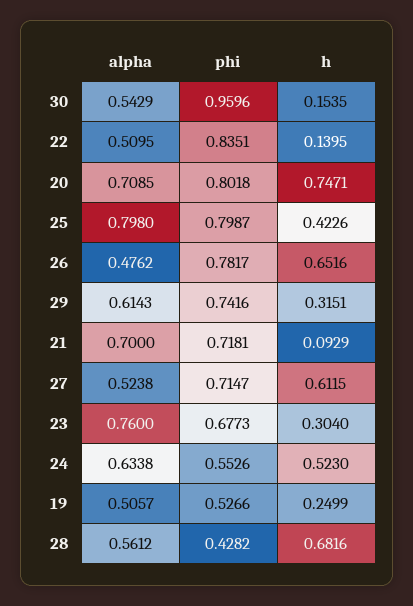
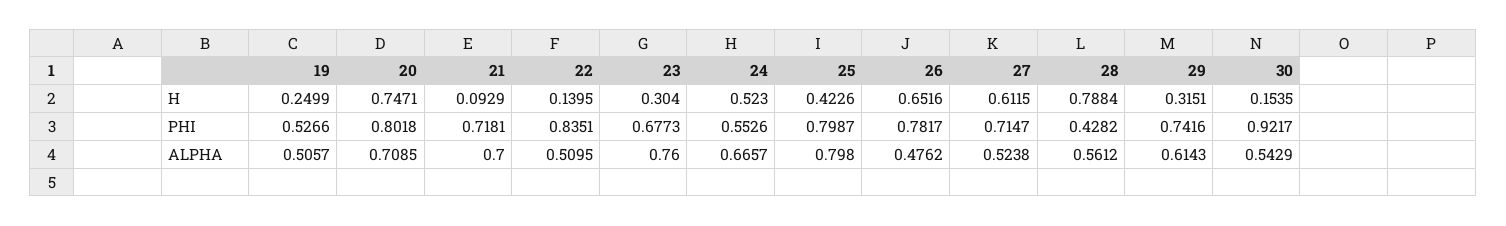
phi, 30: 0.9596 -> 0.9217
alpha, 24: 0.6338 -> 0.6657
h, 28: 0.6816 -> 0.7884

